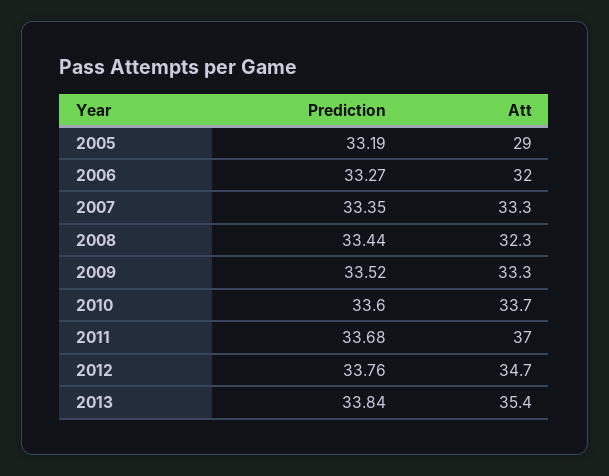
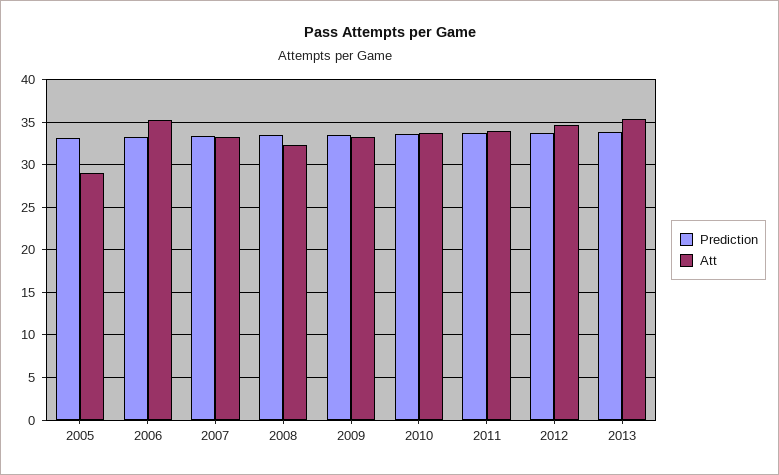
Att, 2006: 32 -> 35
Att, 2011: 37 -> 34

